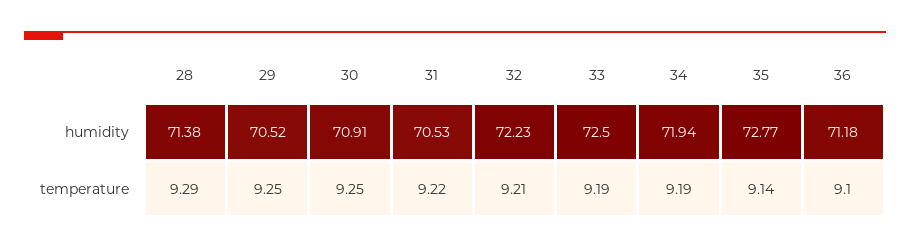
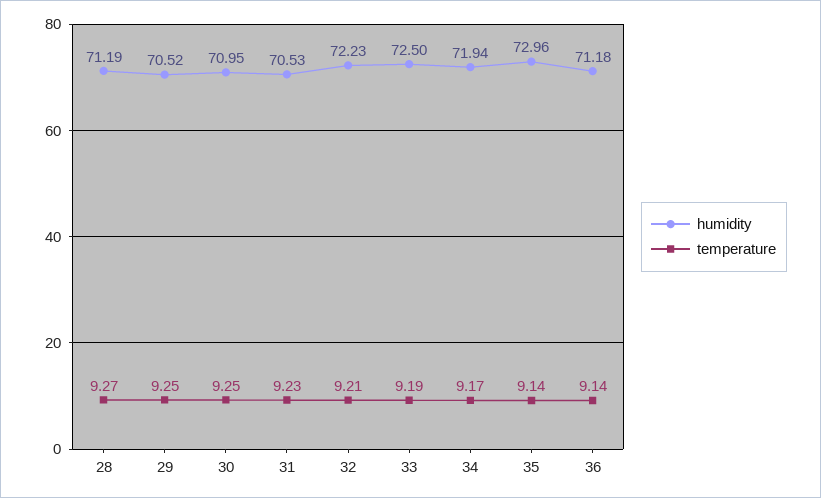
humidity, 28: 71.38 -> 71.19
humidity, 30: 70.91 -> 70.95
humidity, 35: 72.77 -> 72.96
temperature, 28: 9.29 -> 9.27
temperature, 31: 9.22 -> 9.23
temperature, 34: 9.19 -> 9.17
temperature, 36: 9.1 -> 9.14

